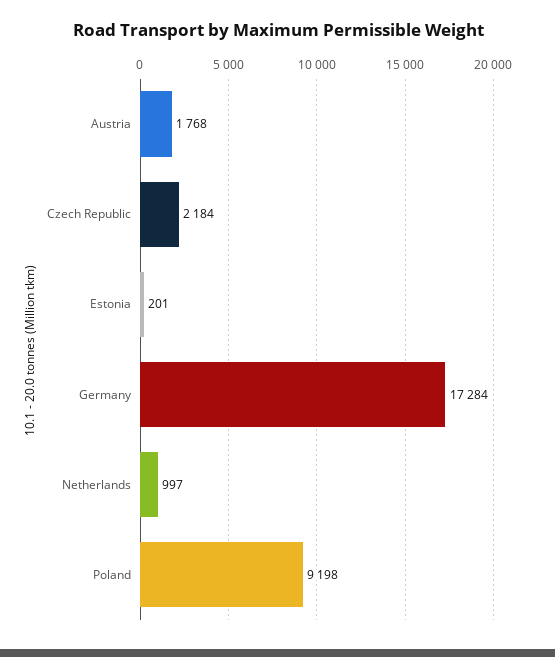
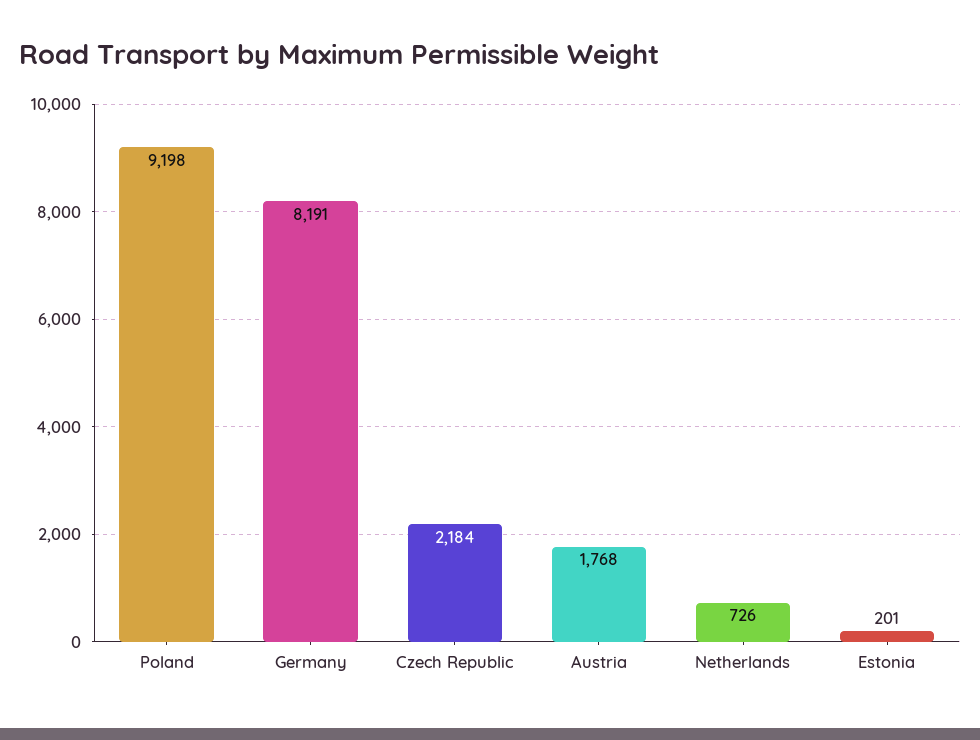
Germany: 17284 -> 8191
Netherlands: 997 -> 726

